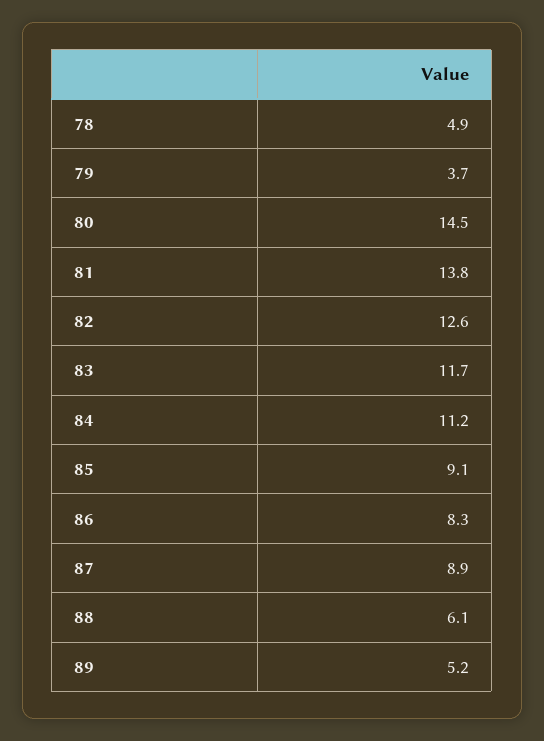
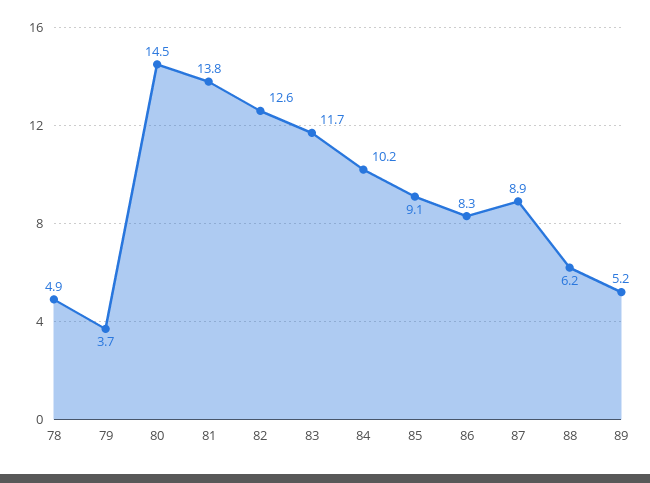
84: 11.2 -> 10.2
88: 6.1 -> 6.2

